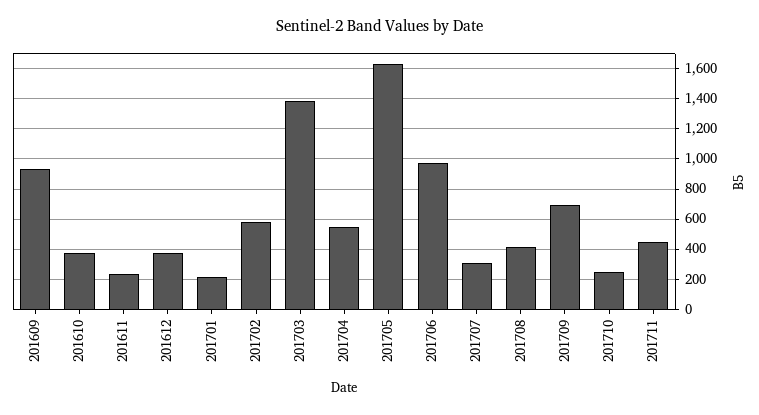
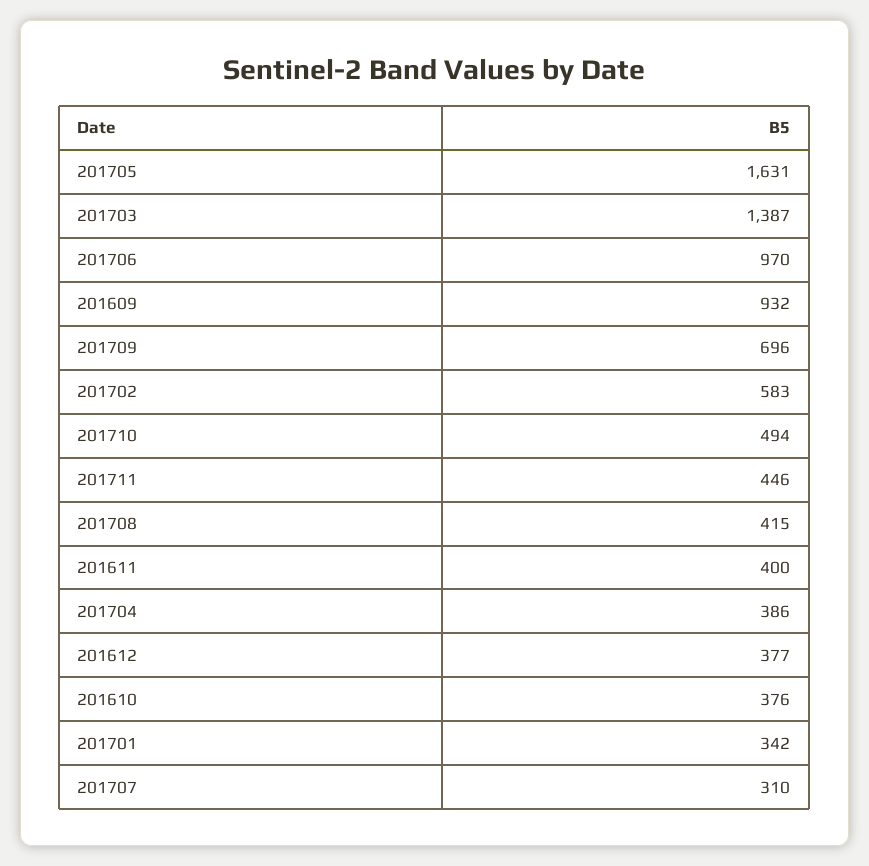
201611: 250 -> 400
201701: 200 -> 342
201704: 550 -> 386
201710: 250 -> 494

